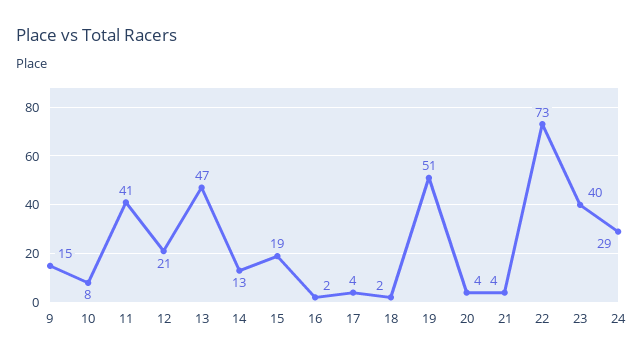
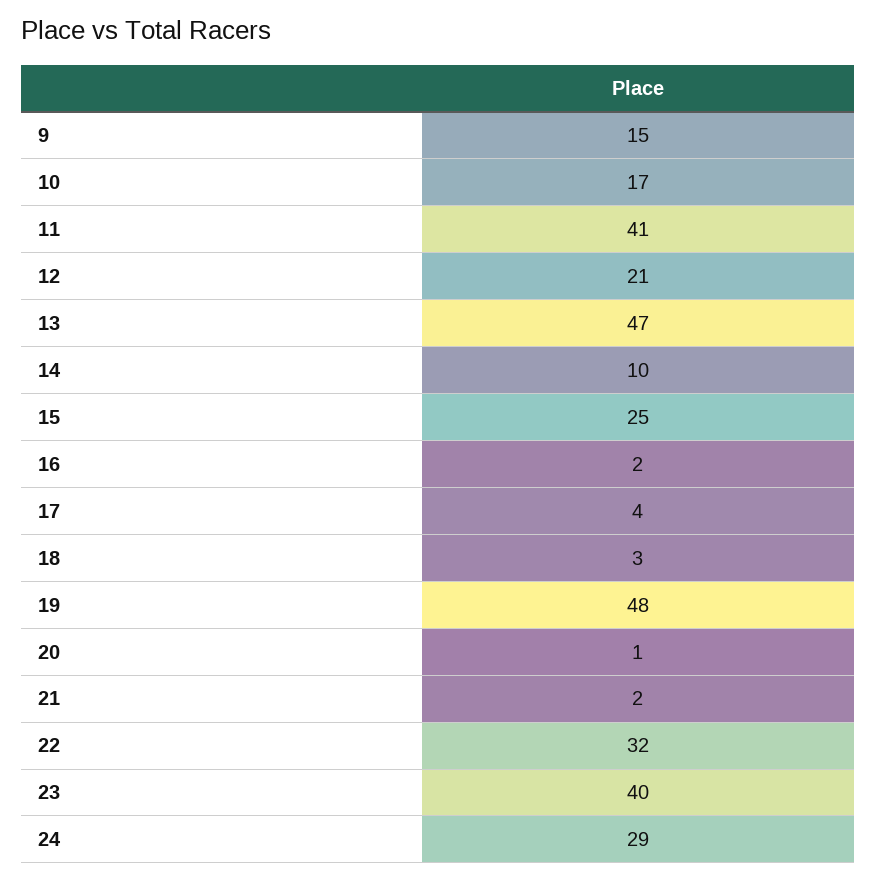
10: 8 -> 17
14: 13 -> 10
15: 19 -> 25
18: 2 -> 3
19: 51 -> 48
20: 4 -> 1
21: 4 -> 2
22: 73 -> 32

